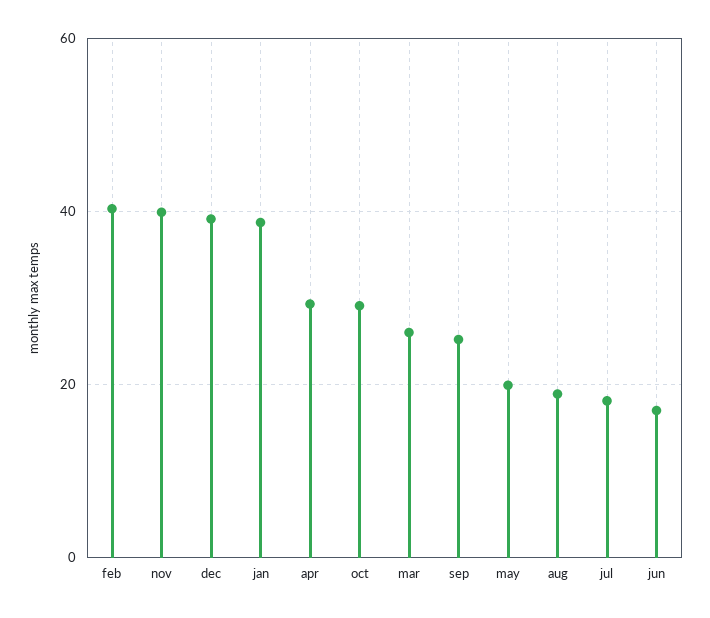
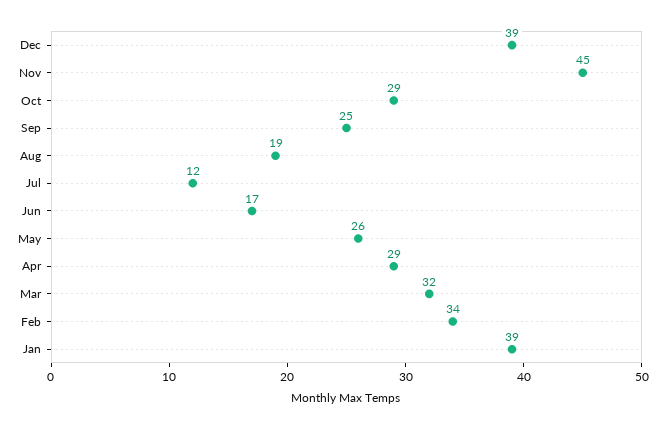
feb: 40 -> 34
nov: 40 -> 45
mar: 26 -> 32
may: 20 -> 26
jul: 18 -> 12

